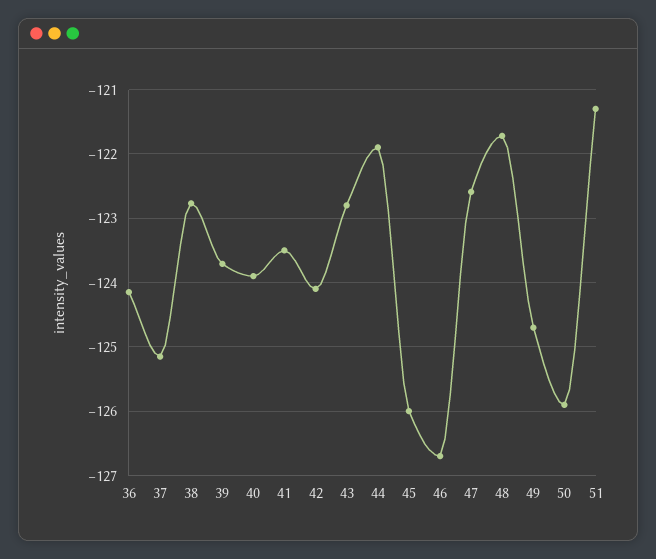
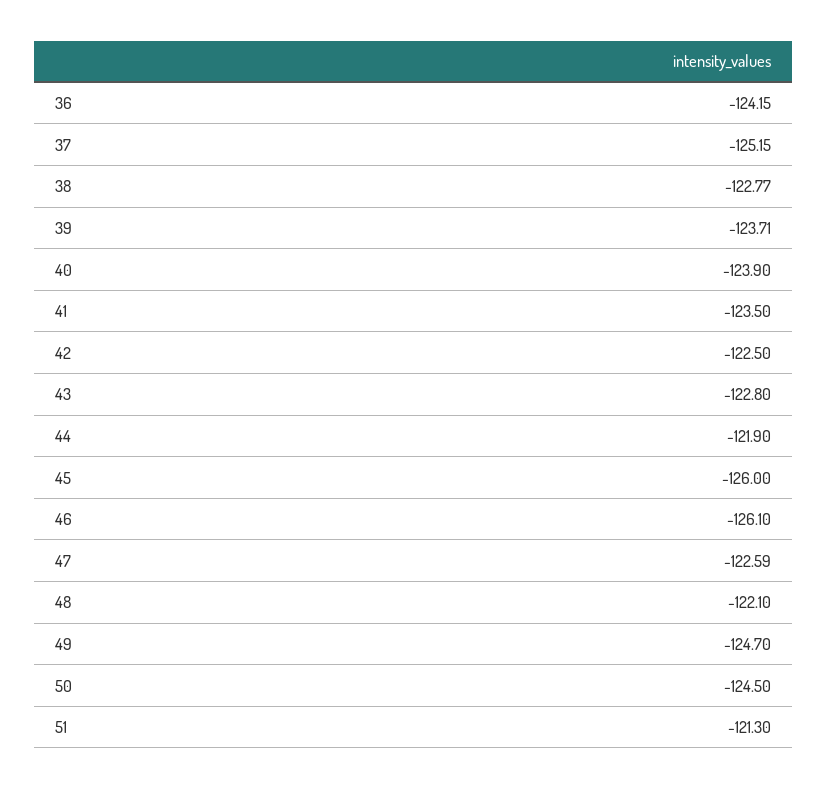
42: -124.1 -> -122.5
46: -126.7 -> -126.1
48: -121.7 -> -122.1
50: -125.9 -> -124.5

